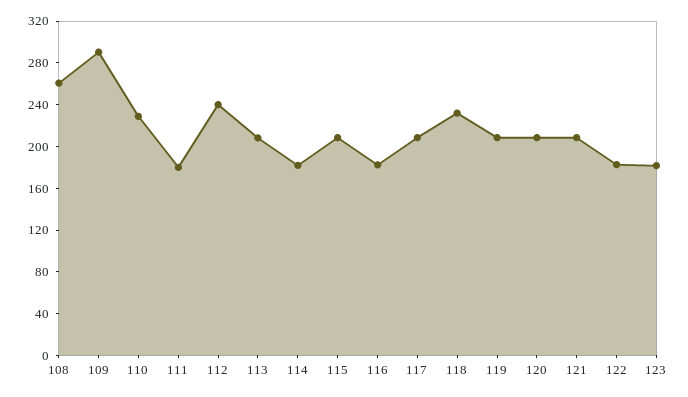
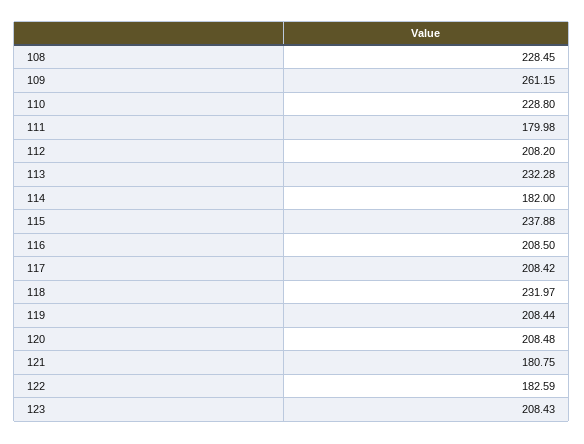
108: 260 -> 228.45
109: 290 -> 261.15
112: 240 -> 208.2
113: 210 -> 232.28
115: 210 -> 237.88
116: 180 -> 208.5
121: 210 -> 180.75
123: 180 -> 208.43

